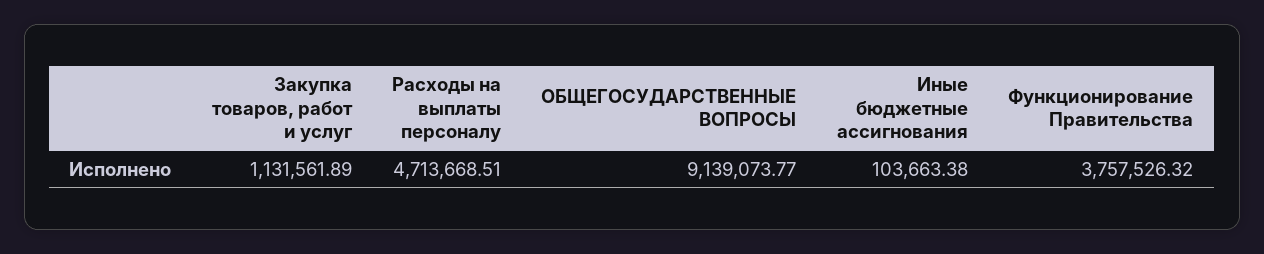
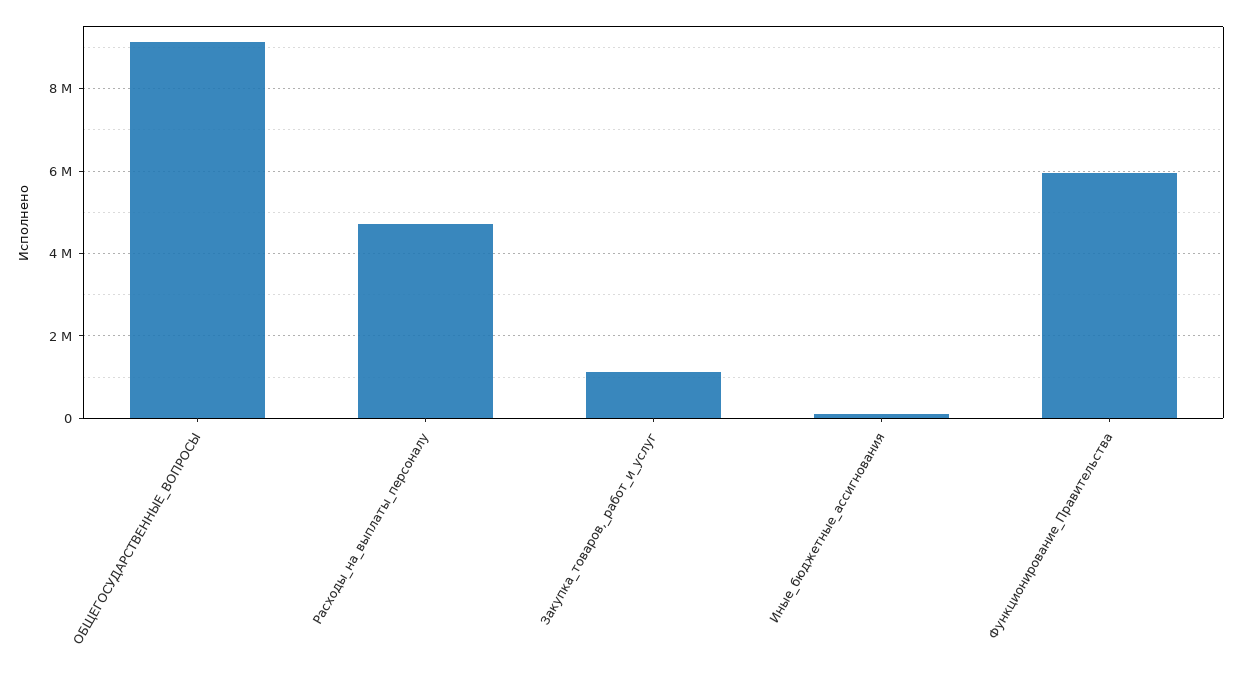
Функционирование Правительства: 3757526.32 -> 6000000

